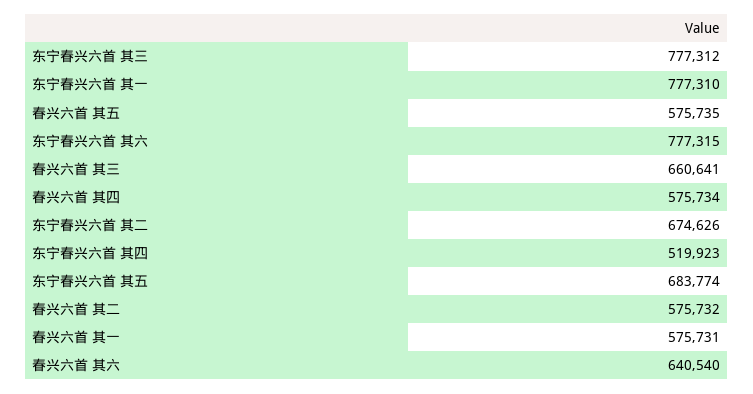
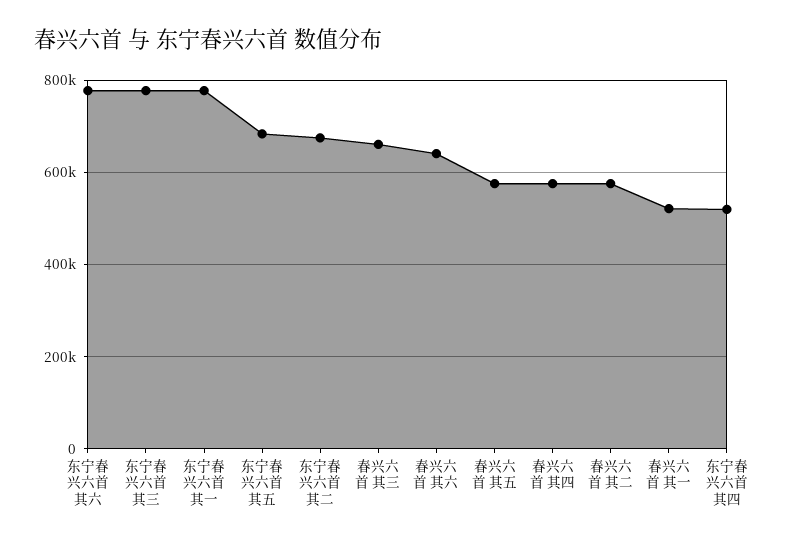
春兴六首 其一: 575731 -> 520000

